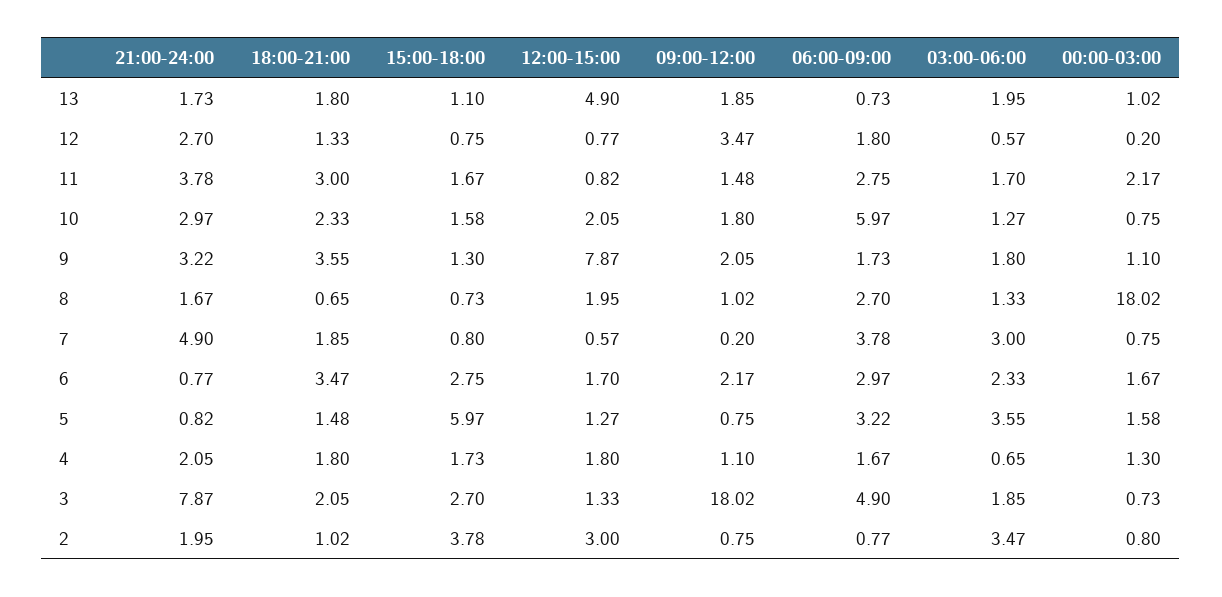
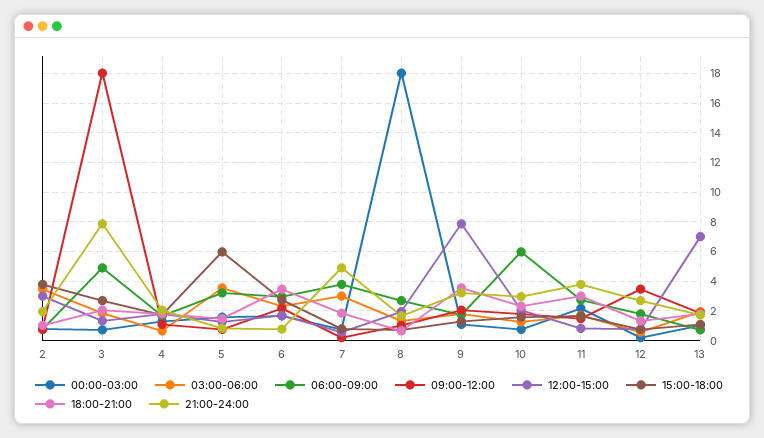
12:00-15:00, 13: 4.9 -> 7

